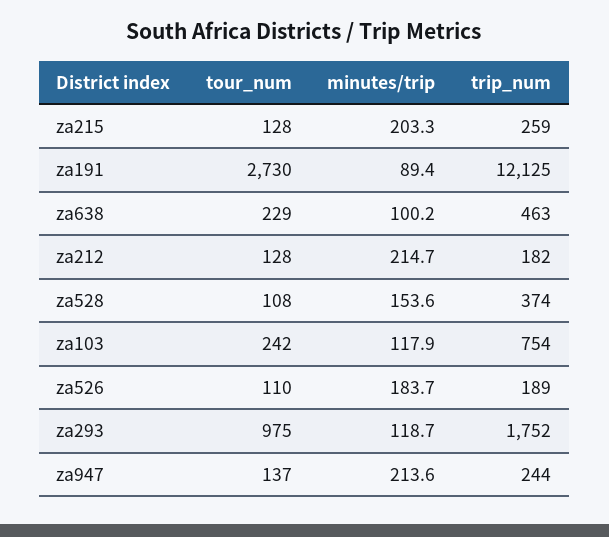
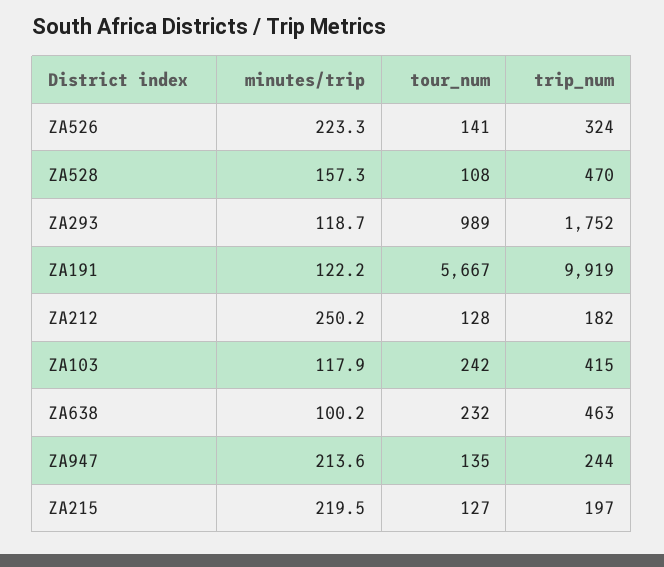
tour_num, za215: 128 -> 127
minutes/trip, za215: 203.3 -> 219.5
trip_num, za215: 259 -> 197
tour_num, za191: 2730 -> 5667
minutes/trip, za191: 89.4 -> 122.2
trip_num, za191: 12125 -> 9919
tour_num, za638: 229 -> 232
minutes/trip, za212: 214.7 -> 250.2
minutes/trip, za528: 153.6 -> 157.3
trip_num, za528: 374 -> 470
trip_num, za103: 754 -> 415
tour_num, za526: 110 -> 141
minutes/trip, za526: 183.7 -> 223.3
trip_num, za526: 189 -> 324
tour_num, za293: 975 -> 989
tour_num, za947: 137 -> 135

